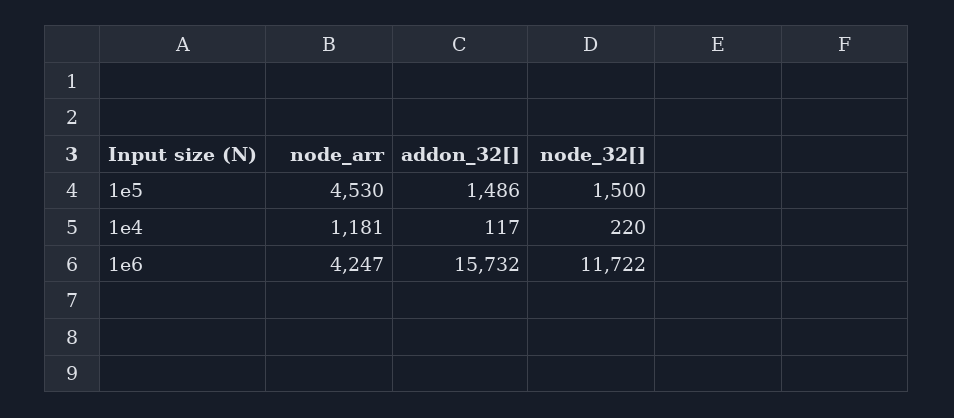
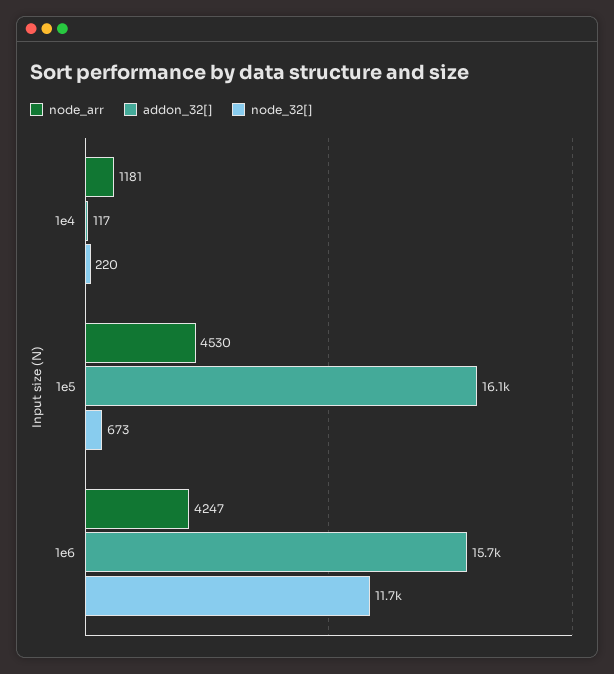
addon_32[], 1e5: 1486 -> 16100
node_32[], 1e5: 1500 -> 673

